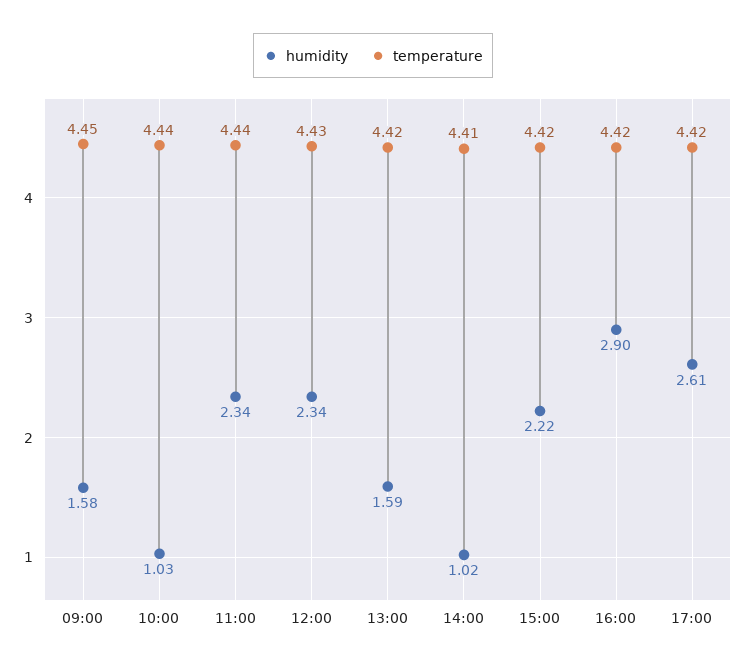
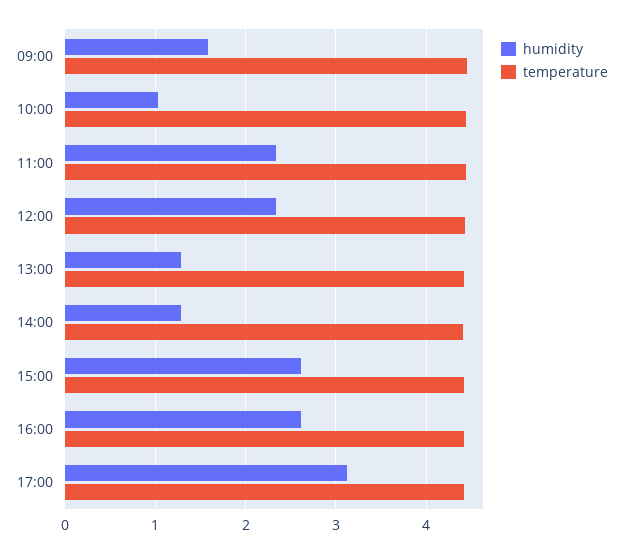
humidity, 13:00: 1.59 -> 1.3
humidity, 14:00: 1.02 -> 1.3
humidity, 15:00: 2.22 -> 2.6
humidity, 16:00: 2.9 -> 2.6
humidity, 17:00: 2.61 -> 3.1

